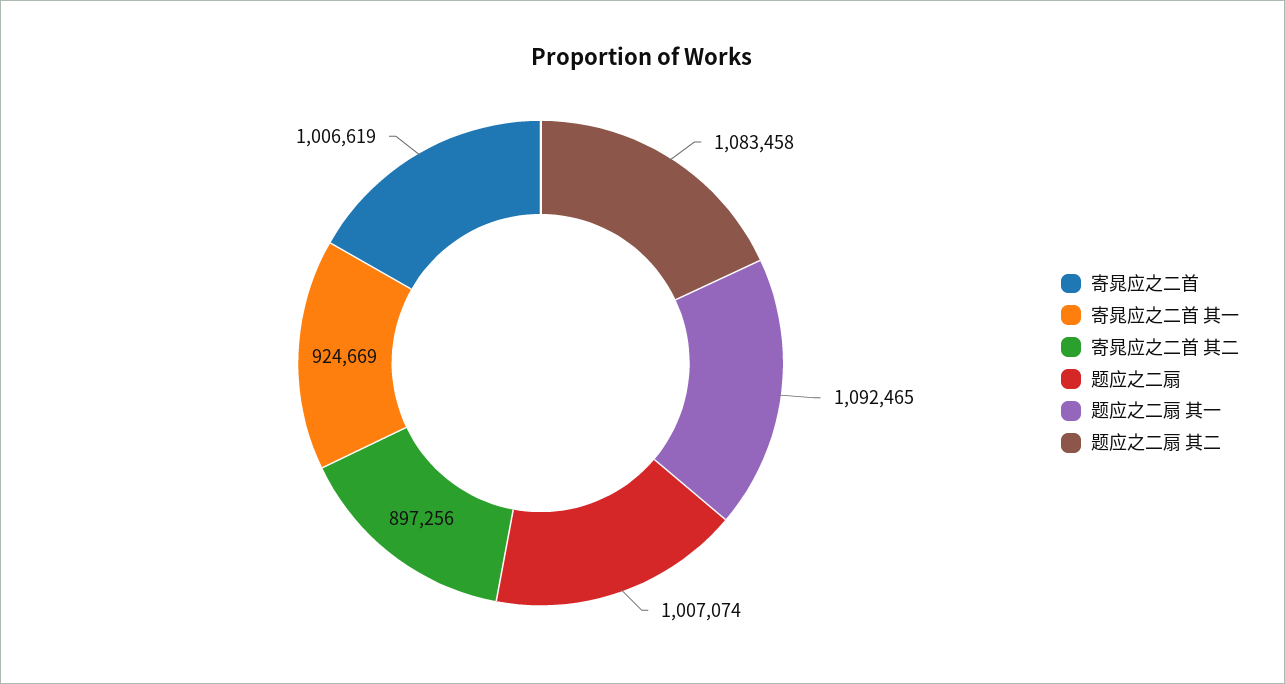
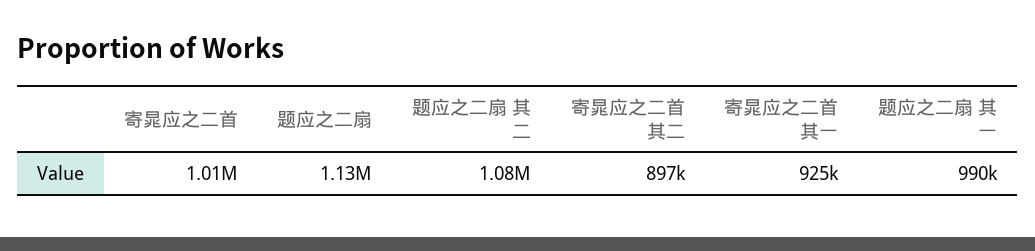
题应之二扇: 1007074 -> 1130000
题应之二扇 其一: 1092465 -> 990000

